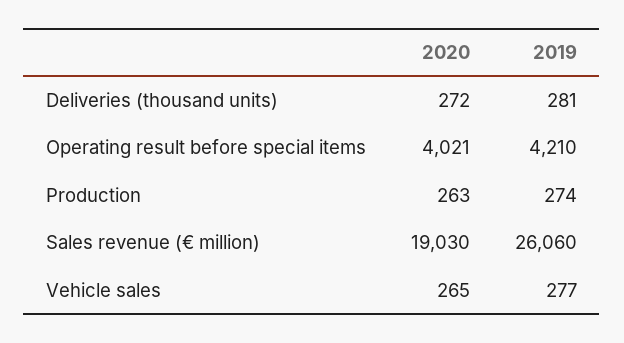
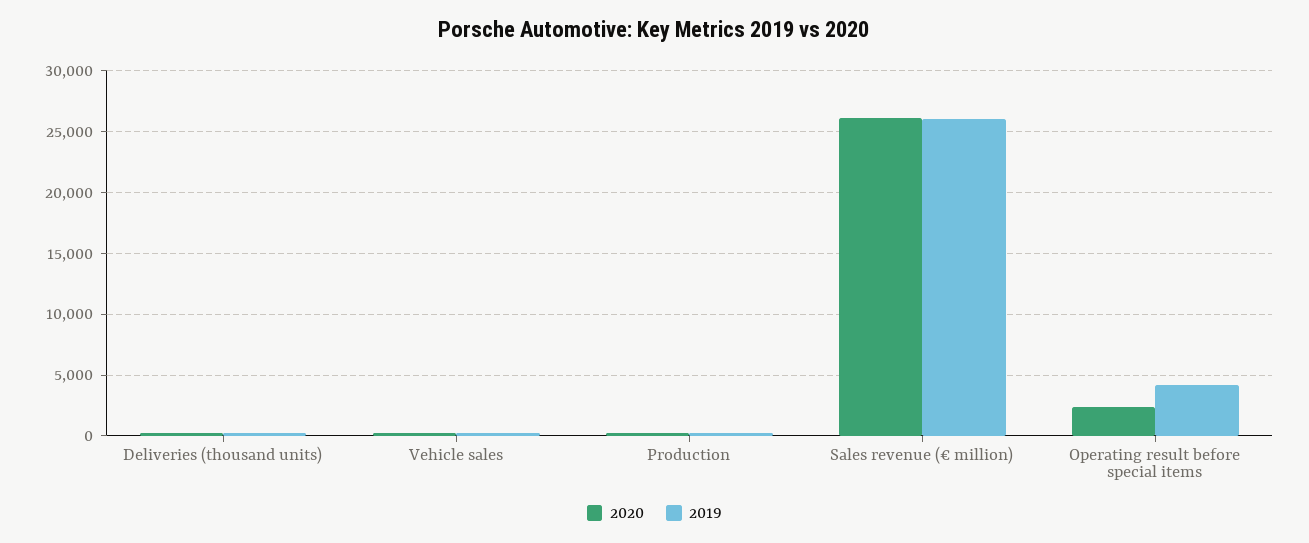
2020, Operating result before special items: 4021 -> 2500
2020, Sales revenue (€ million): 19030 -> 26000

